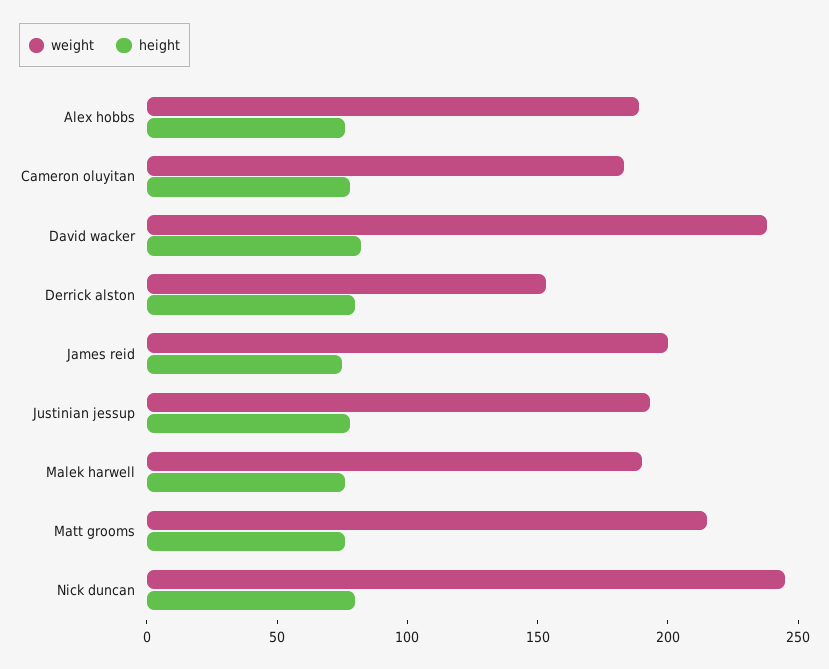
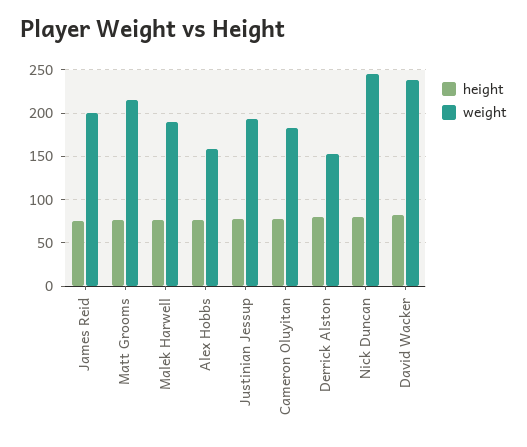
weight, Alex hobbs: 190 -> 160

